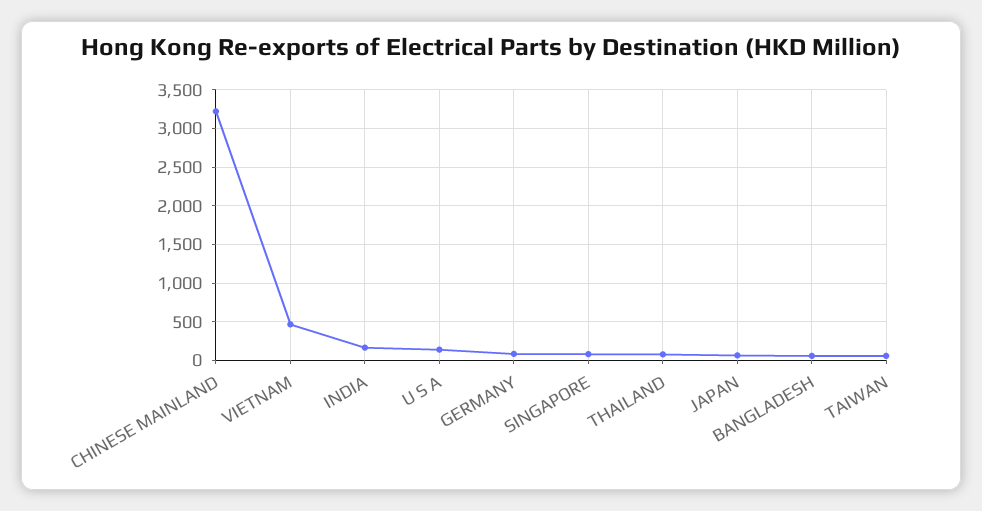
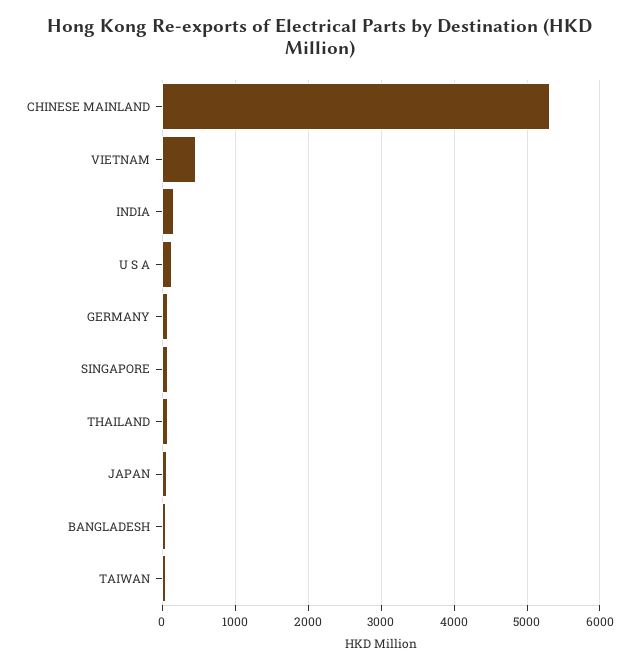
CHINESE MAINLAND: 3200 -> 5300

